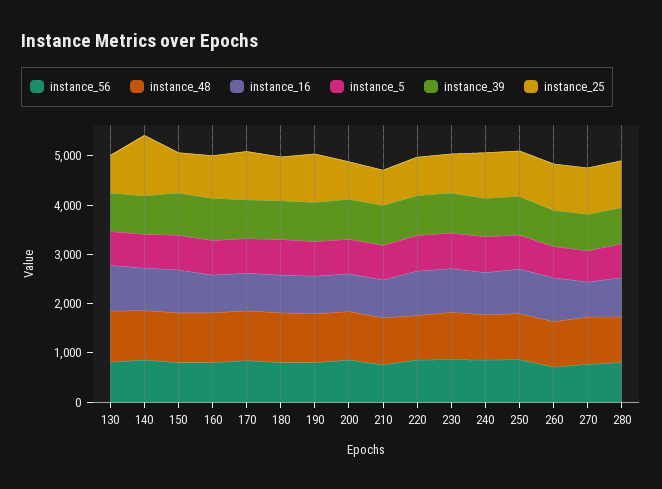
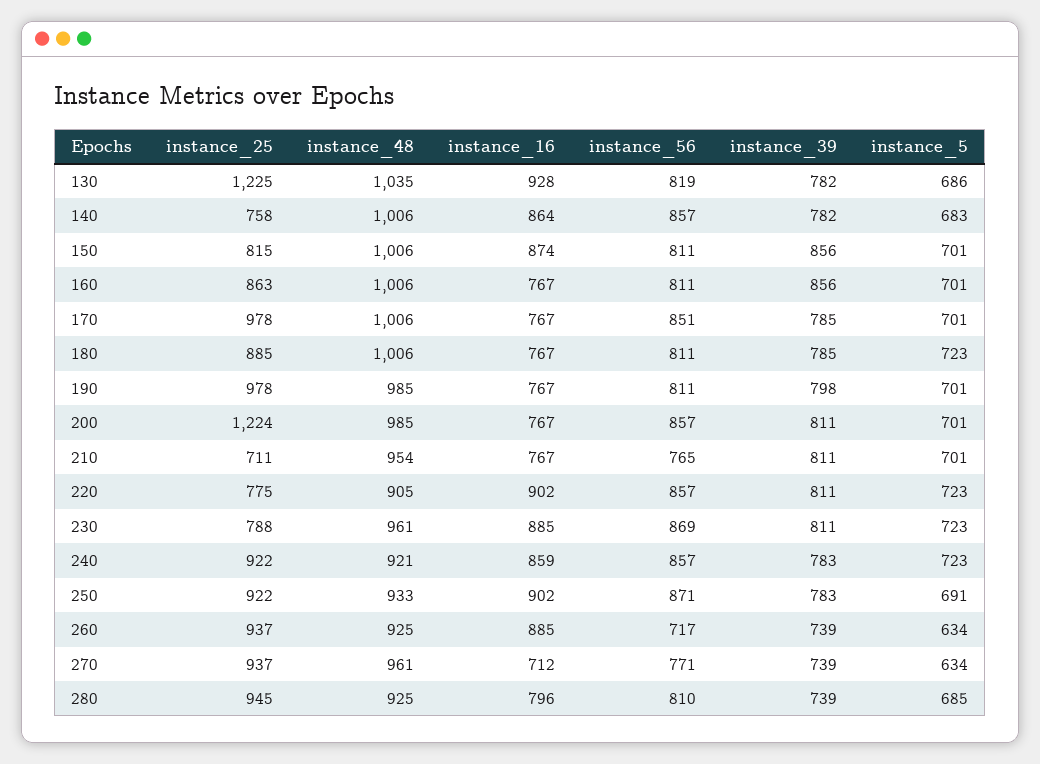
instance_25, 130: 800 -> 1225
instance_25, 140: 1200 -> 758
instance_25, 200: 800 -> 1224

